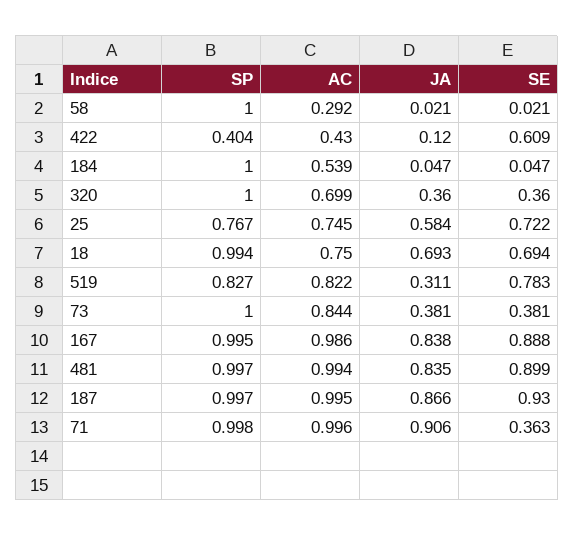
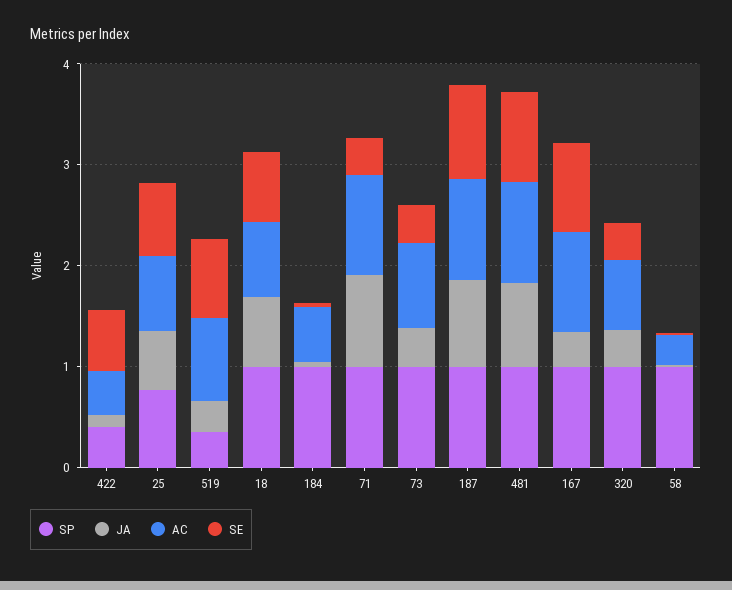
SP, 519: 0.827 -> 0.4
JA, 167: 0.838 -> 0.4

